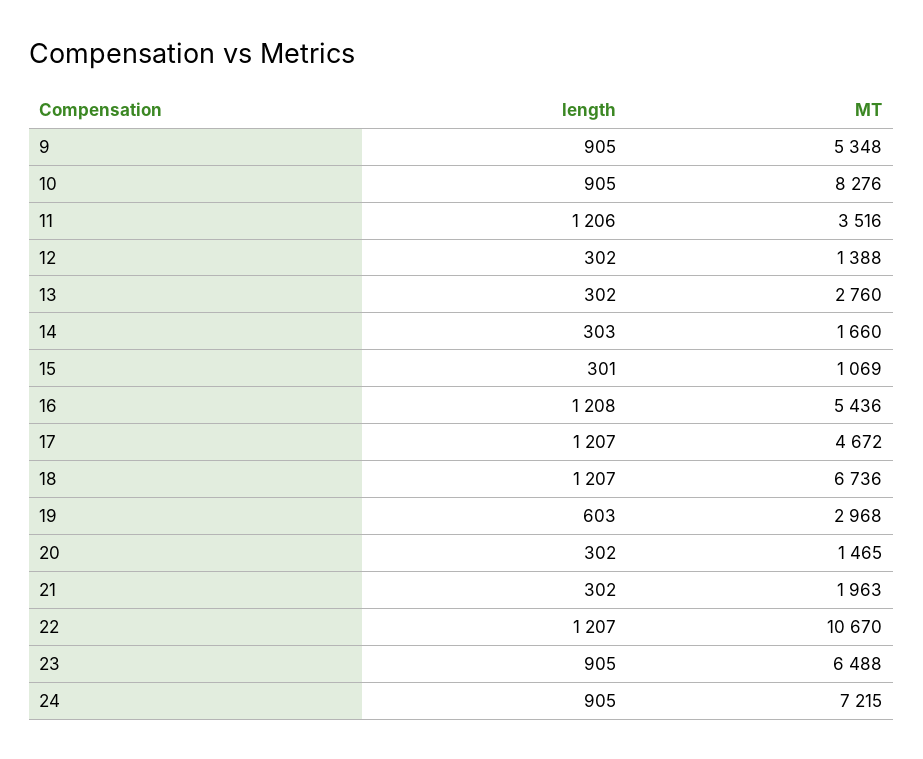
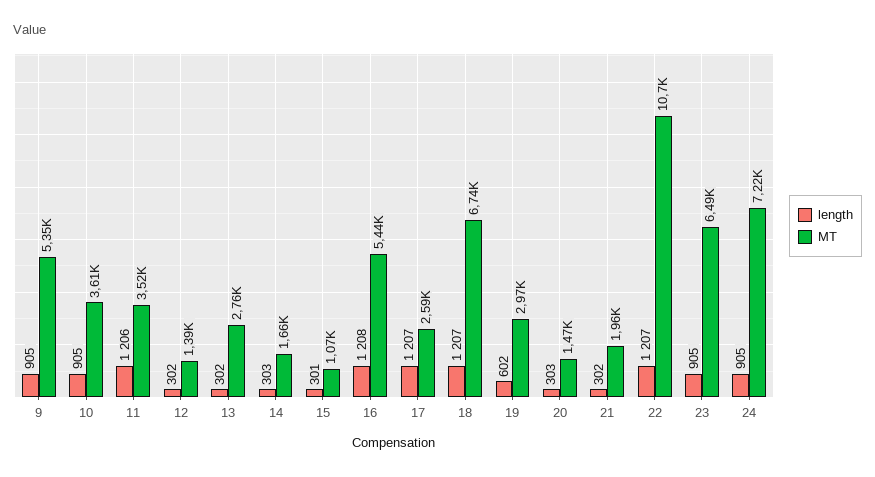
MT, 10: 8276 -> 3610
MT, 17: 4672 -> 2590
length, 19: 603 -> 602
length, 20: 302 -> 303

